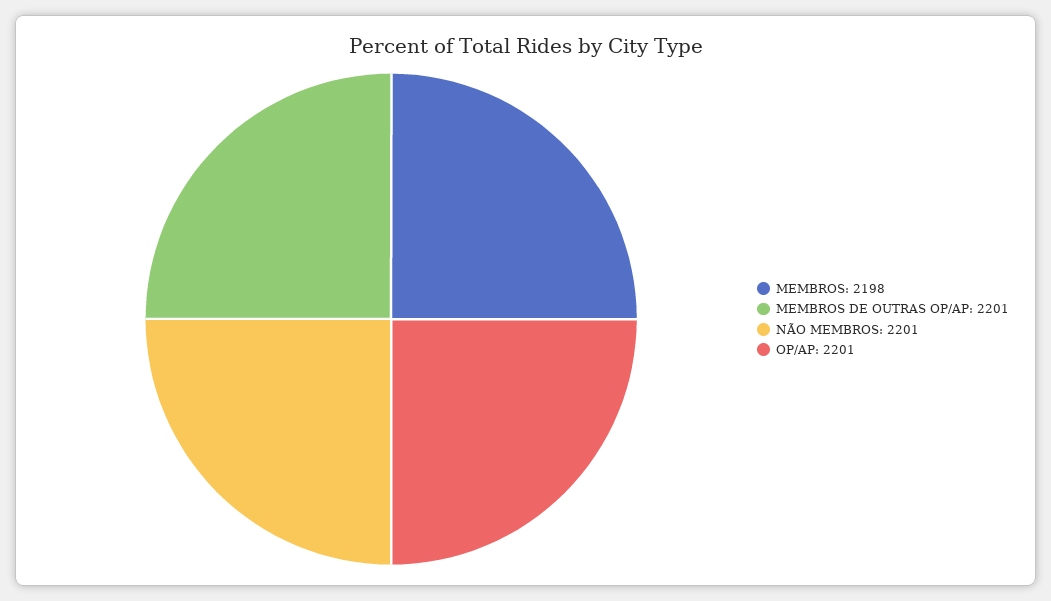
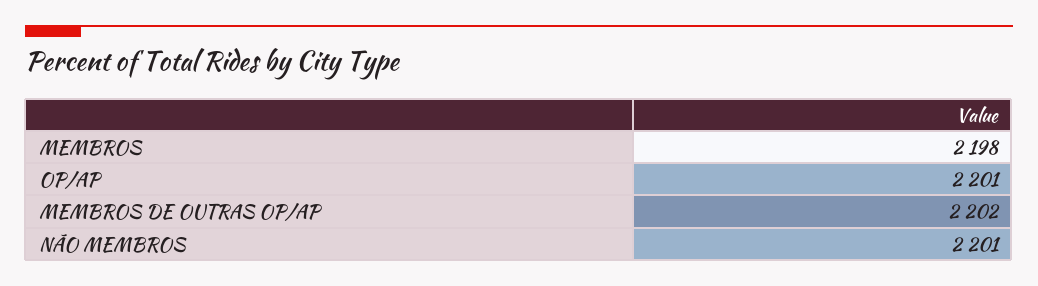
MEMBROS DE OUTRAS OP/AP: 2201 -> 2202

